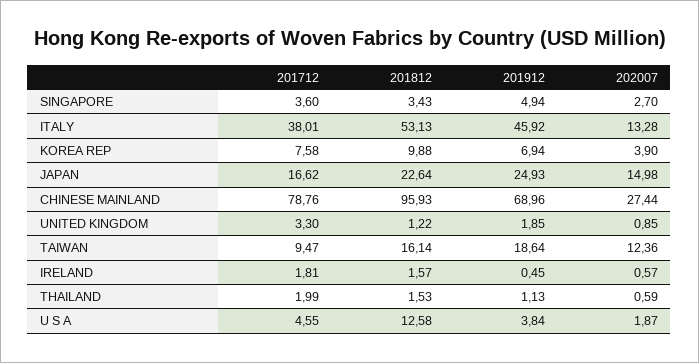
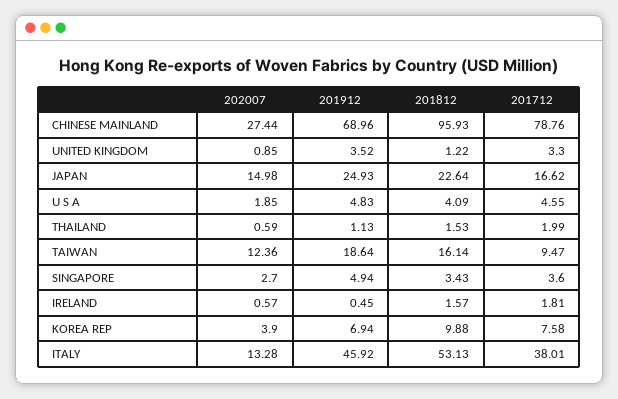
201912, UNITED KINGDOM: 1.85 -> 3.52
201812, U S A: 12.58 -> 4.09
201912, U S A: 3.84 -> 4.83
202007, U S A: 1.87 -> 1.85

